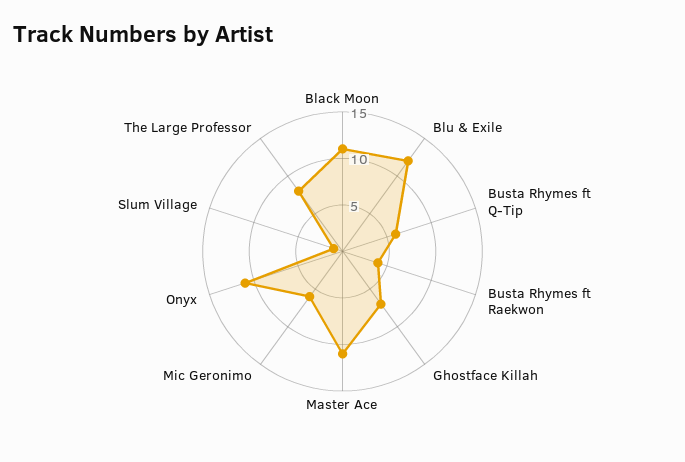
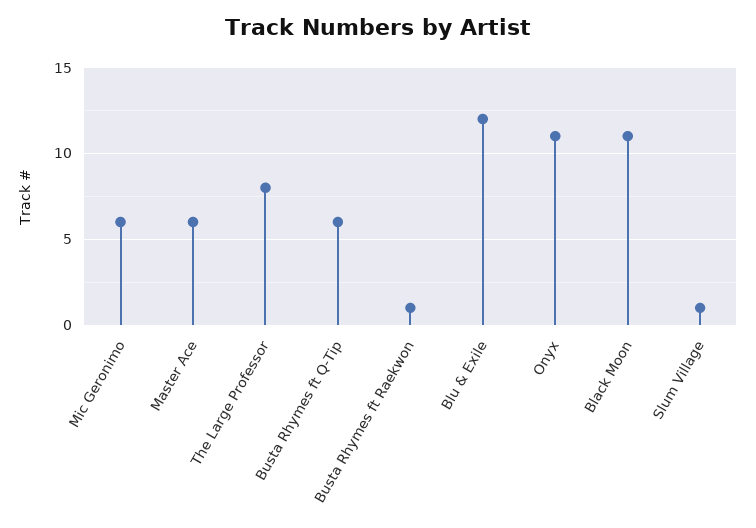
Busta Rhymes ft Raekwon: 4 -> 1
Ghostface Killah: 7 -> none
Master Ace: 11 -> 6

